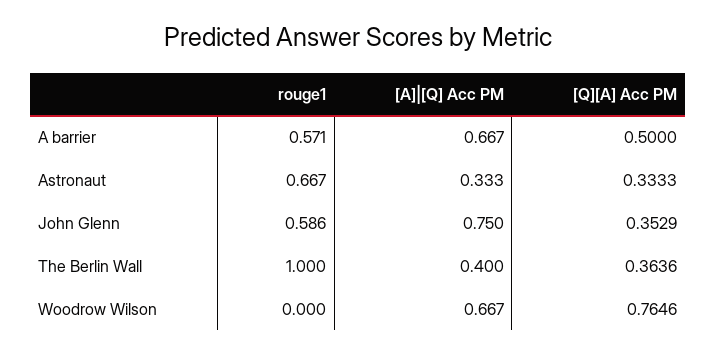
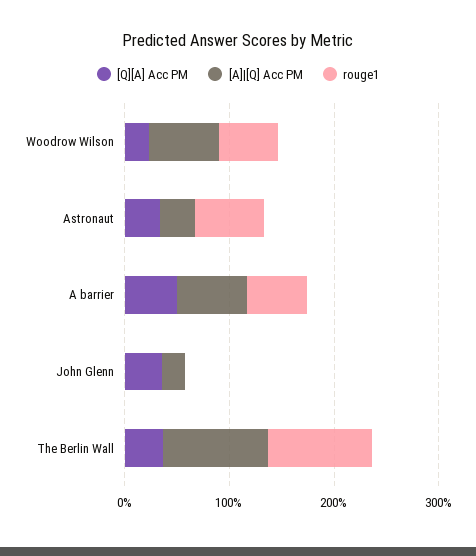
rouge1, John Glenn: 0.586 -> 0
[A]|[Q] Acc PM, John Glenn: 0.75 -> 0.2
[A]|[Q] Acc PM, The Berlin Wall: 0.4 -> 1
rouge1, Woodrow Wilson: 0 -> 0.6
[Q][A] Acc PM, Woodrow Wilson: 0.7646 -> 0.2

